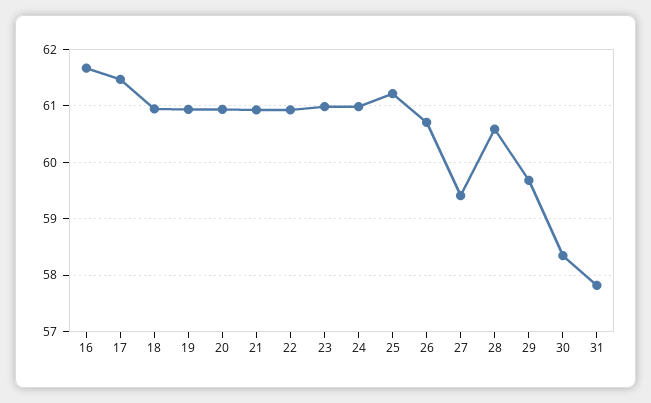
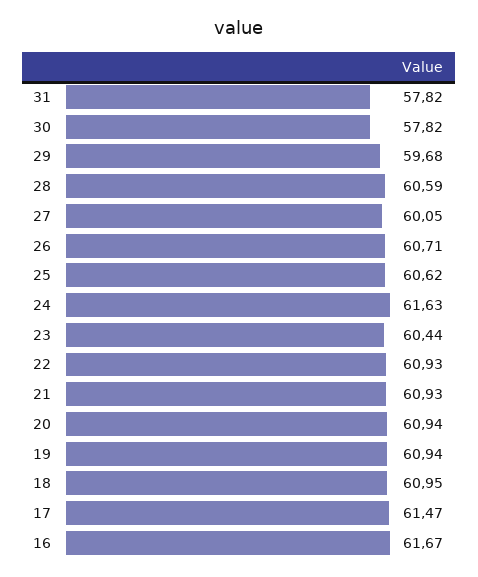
23: 61 -> 60.44
24: 61 -> 61.63
25: 61.2 -> 60.62
27: 59.4 -> 60.05
30: 58.4 -> 57.82

